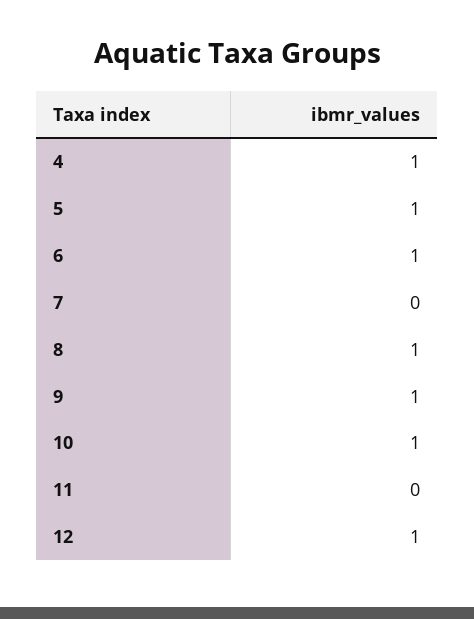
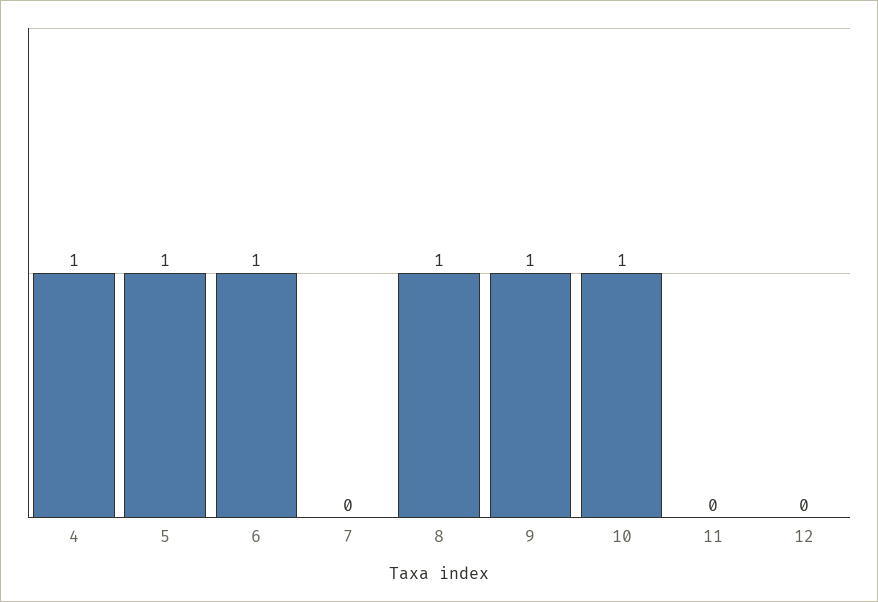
12: 1 -> 0

